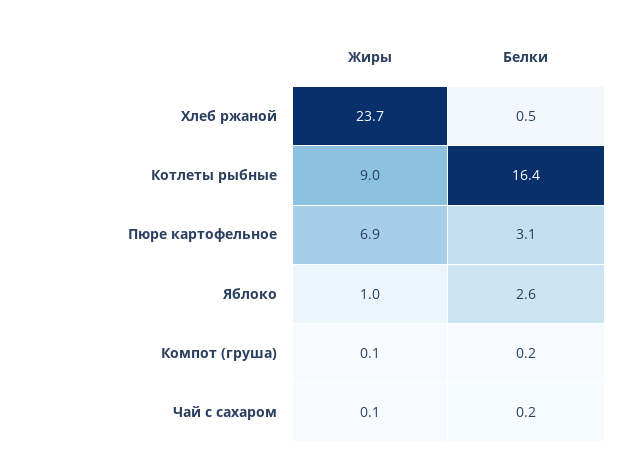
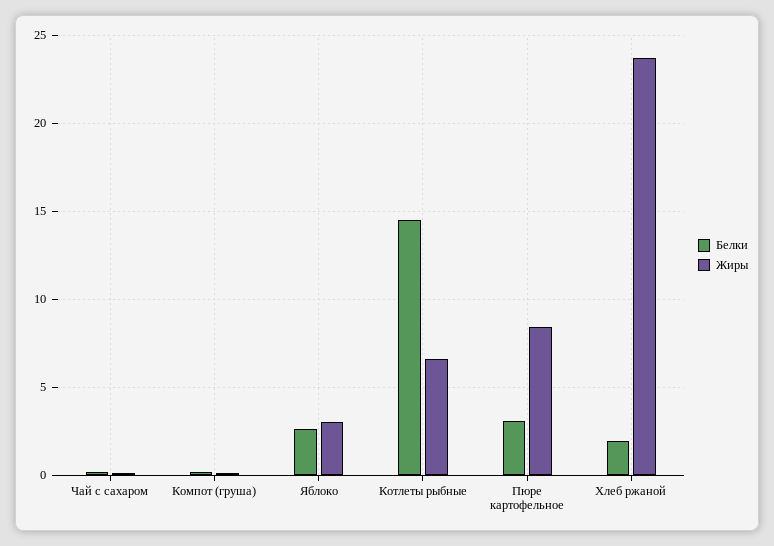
Белки, Хлеб ржаной: 0.5 -> 2
Жиры, Котлеты рыбные: 9 -> 6.5
Белки, Котлеты рыбные: 16.4 -> 14.5
Жиры, Пюре картофельное: 6.9 -> 8.5
Жиры, Яблоко: 1 -> 3

